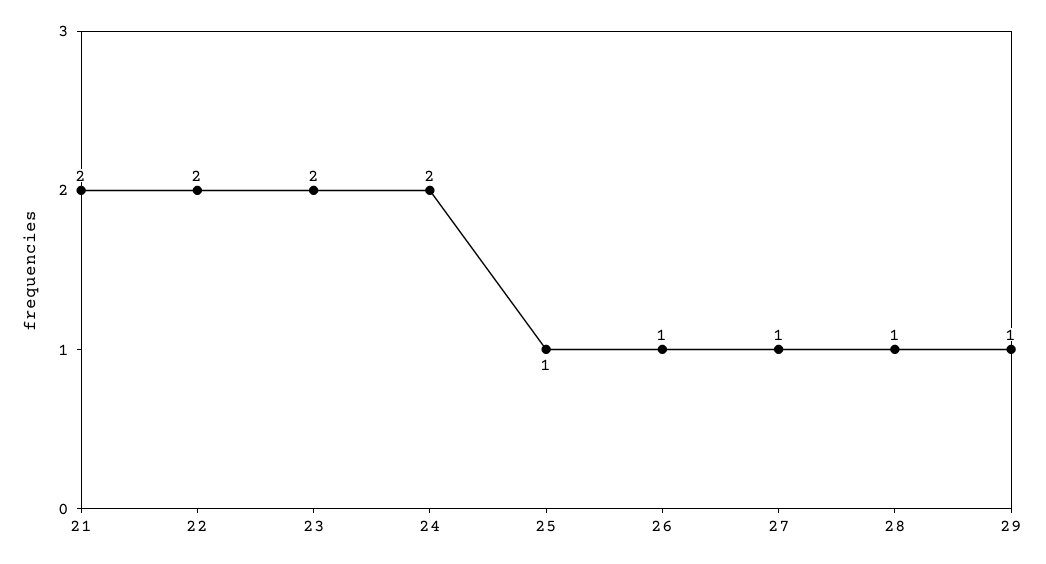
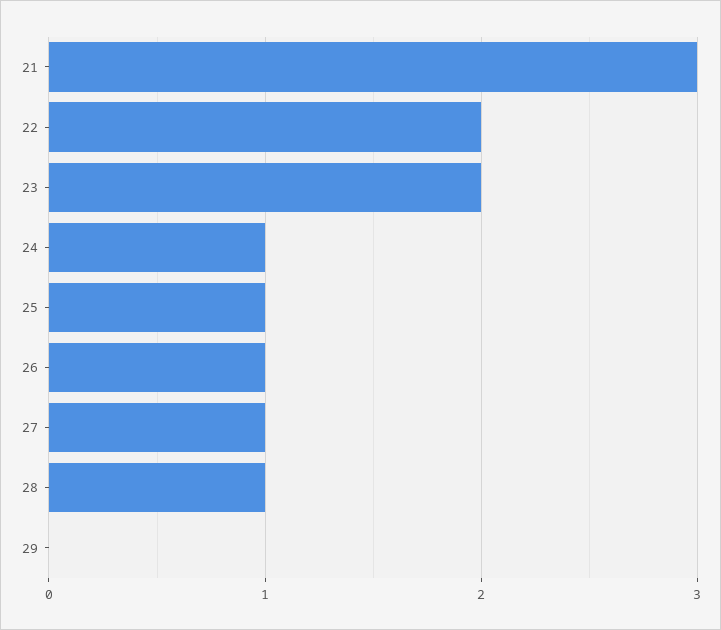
21: 2 -> 3
24: 2 -> 1
29: 1 -> 0

